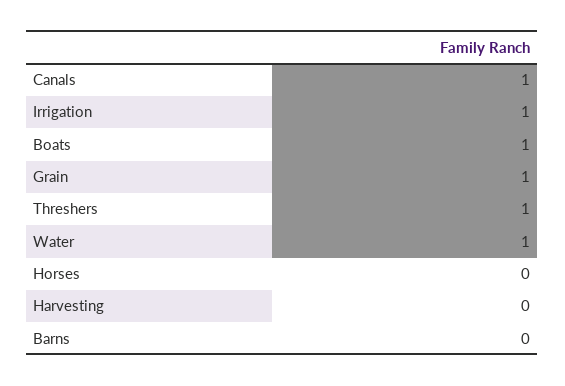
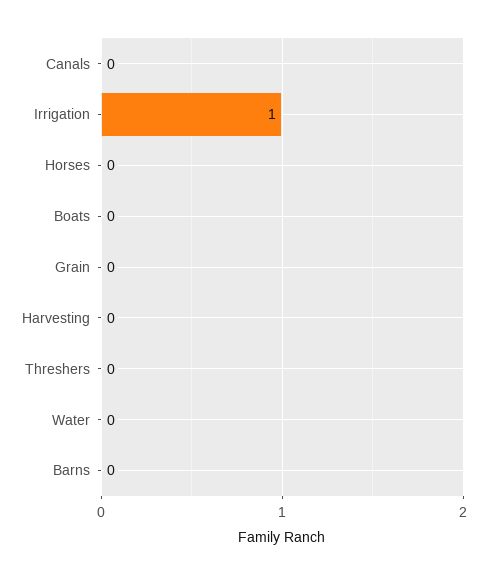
Canals: 1 -> 0
Boats: 1 -> 0
Grain: 1 -> 0
Threshers: 1 -> 0
Water: 1 -> 0

